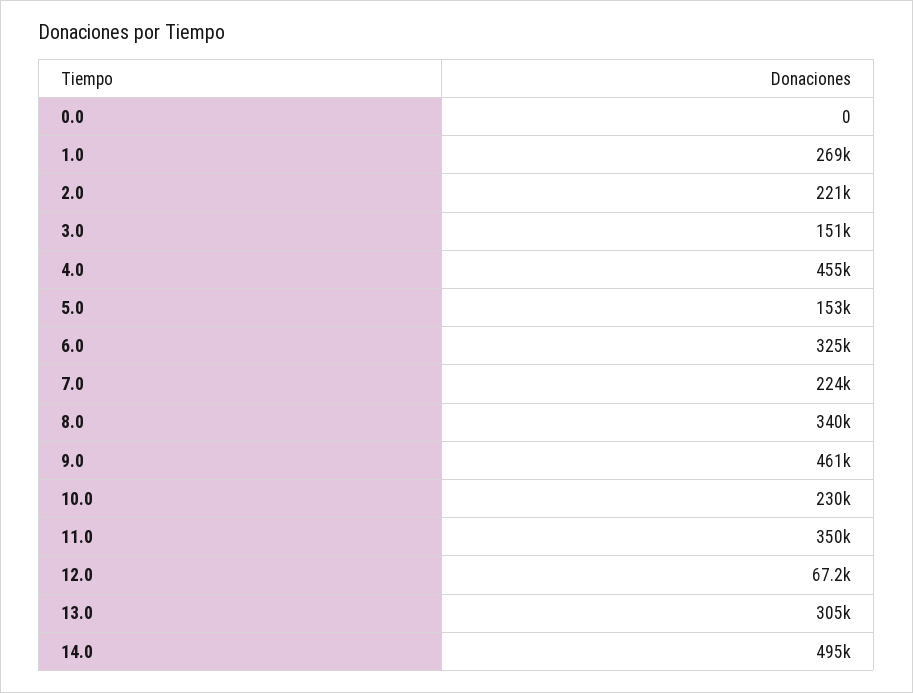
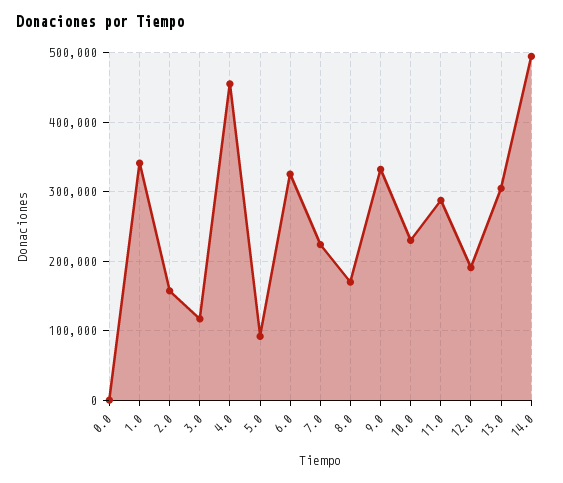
1.0: 269000 -> 340000
2.0: 221000 -> 160000
3.0: 151000 -> 120000
5.0: 153000 -> 90000
8.0: 340000 -> 170000
9.0: 461000 -> 330000
11.0: 350000 -> 290000
12.0: 67200 -> 190000

